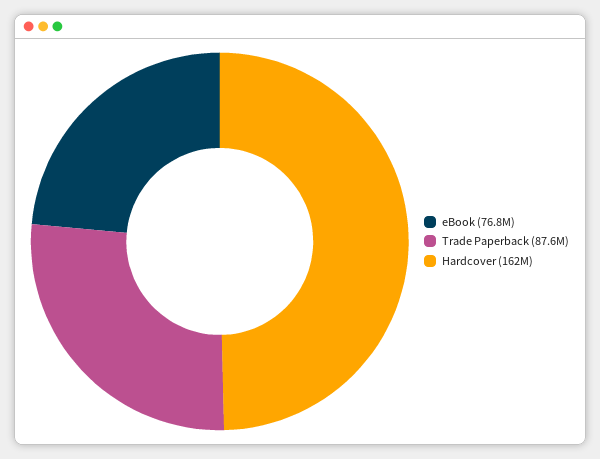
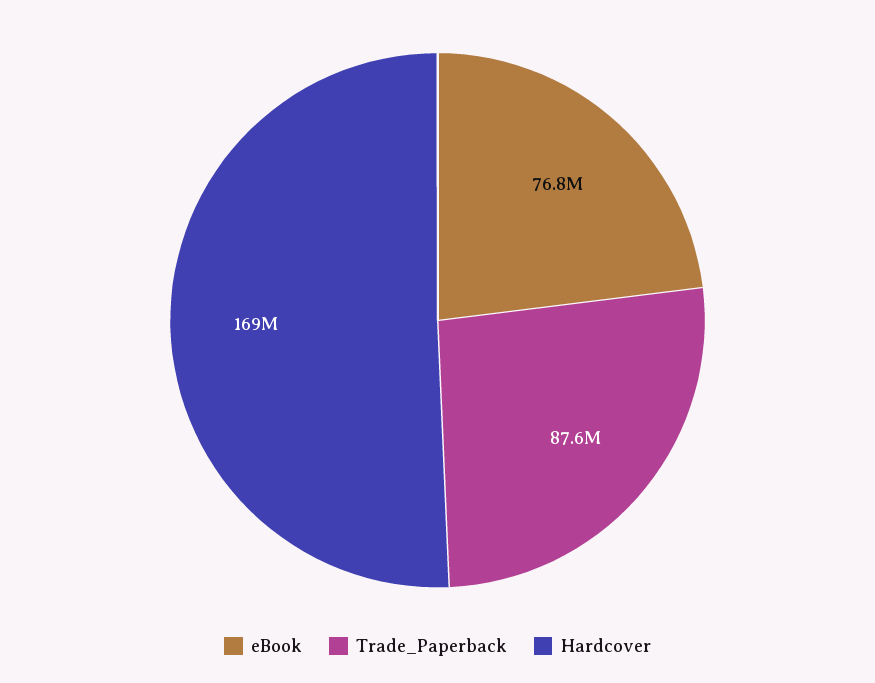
Hardcover: 162000000 -> 169000000

